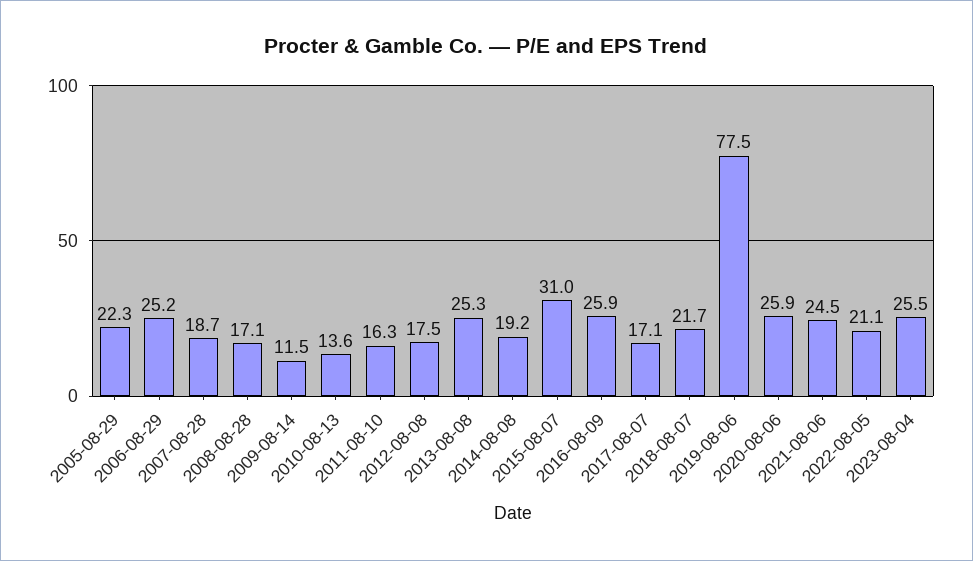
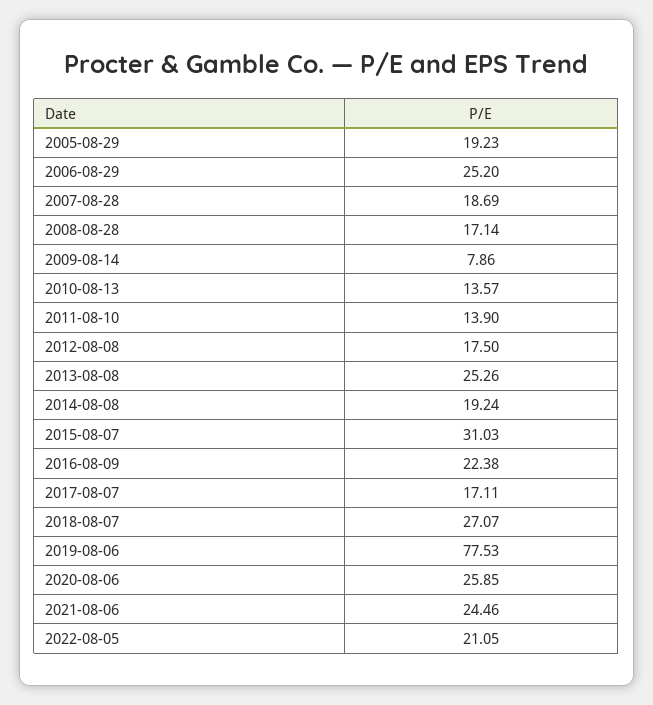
2005-08-29: 22.3 -> 19.23
2009-08-14: 11.5 -> 7.86
2011-08-10: 16.3 -> 13.9
2016-08-09: 25.9 -> 22.38
2018-08-07: 21.7 -> 27.07
2023-08-04: 25.5 -> none

